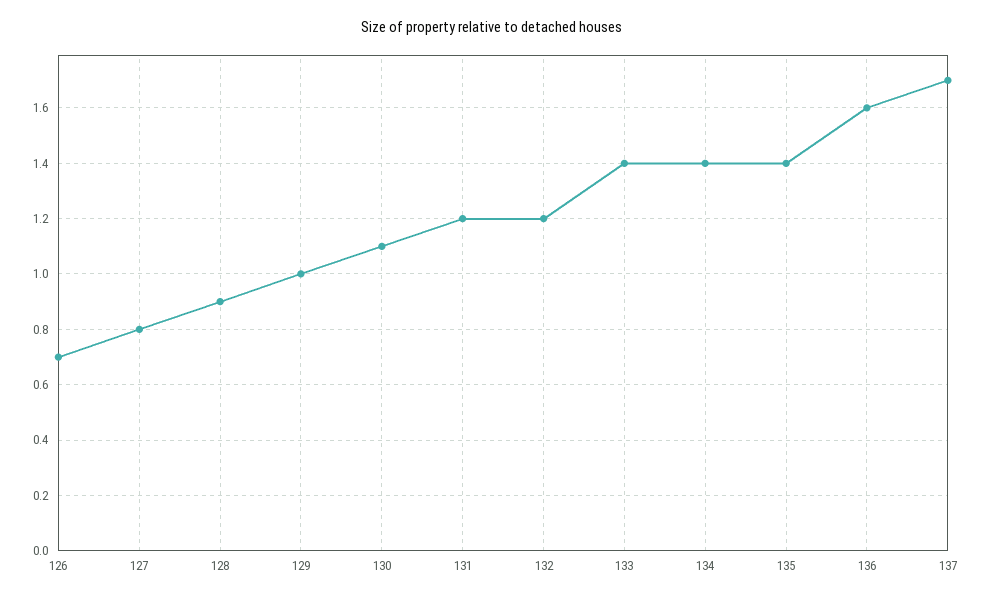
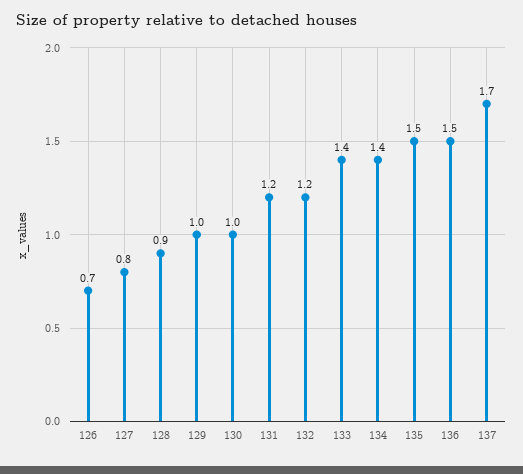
130: 1.1 -> 1
135: 1.4 -> 1.5
136: 1.6 -> 1.5

